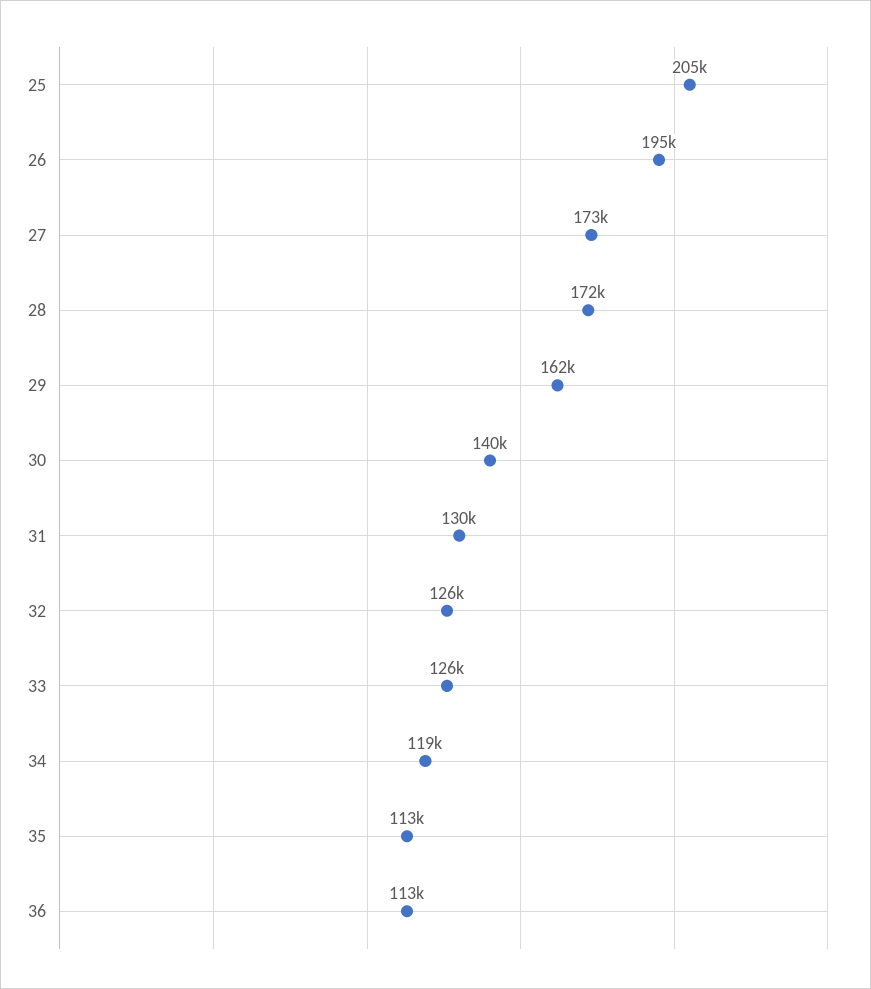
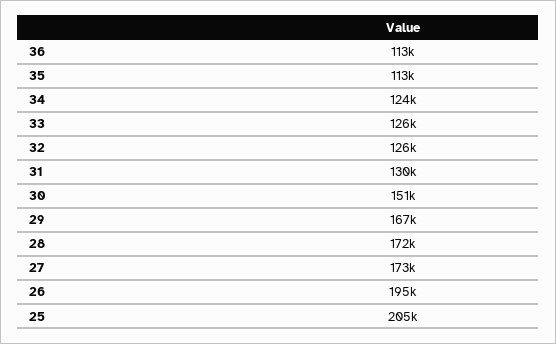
29: 162000 -> 167000
30: 140000 -> 151000
34: 119000 -> 124000

